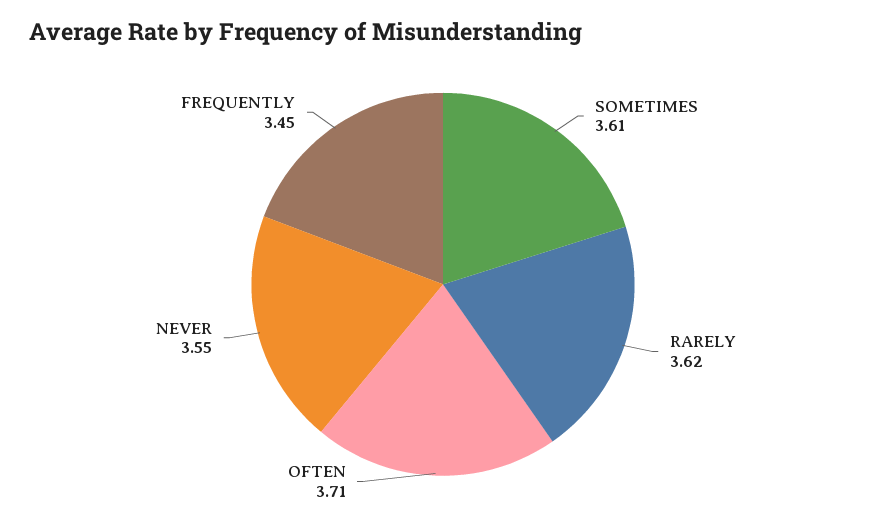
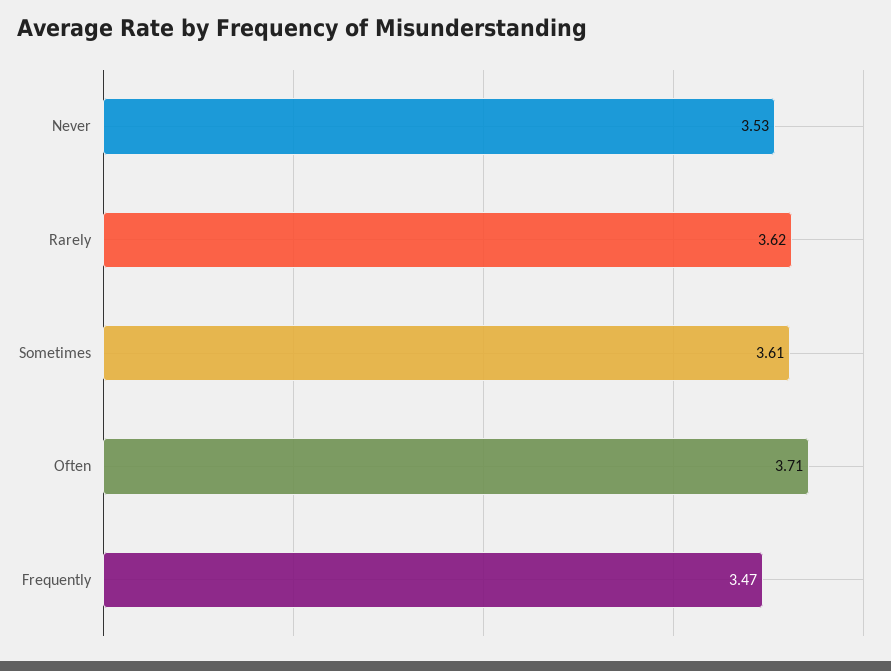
NEVER: 3.55 -> 3.53
FREQUENTLY: 3.45 -> 3.47

